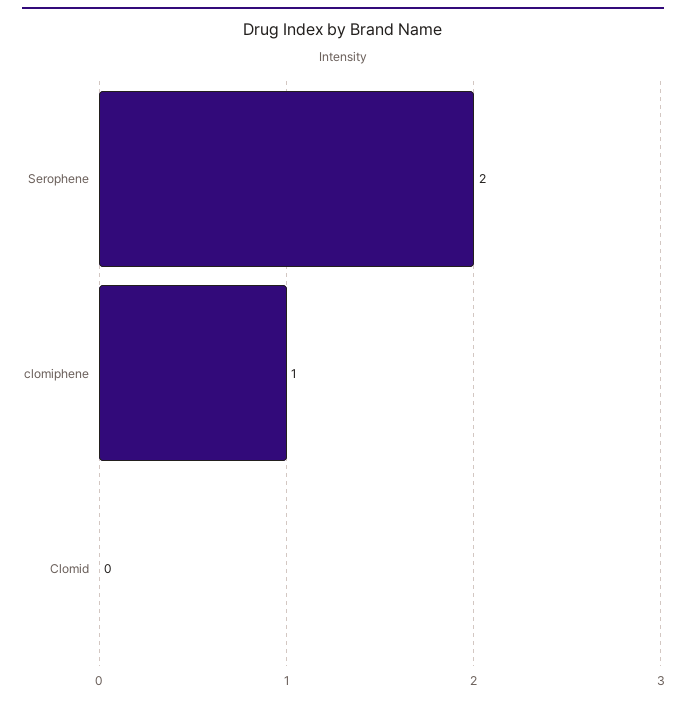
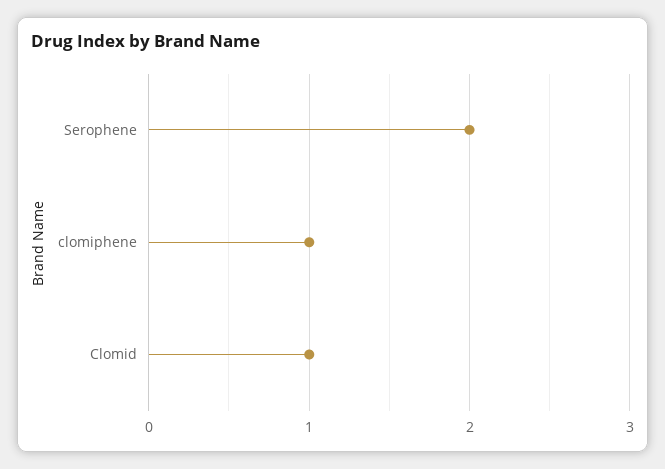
Clomid: 0 -> 1

